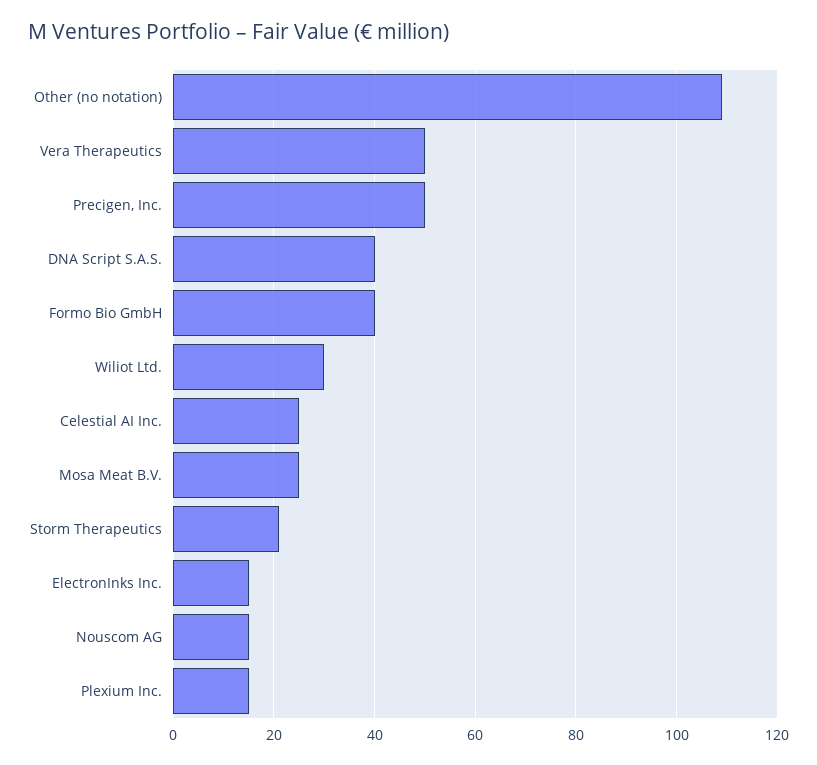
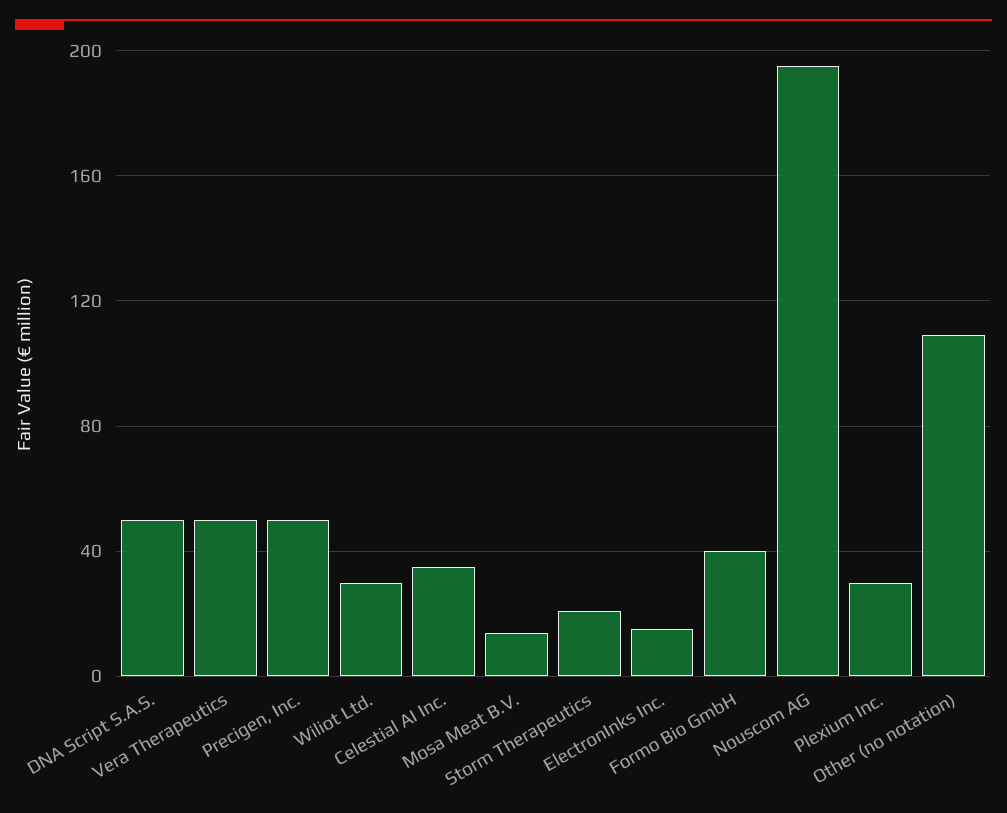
DNA Script S.A.S.: 40 -> 50
Celestial AI Inc.: 25 -> 35
Mosa Meat B.V.: 25 -> 15
Nouscom AG: 15 -> 195
Plexium Inc.: 15 -> 30

